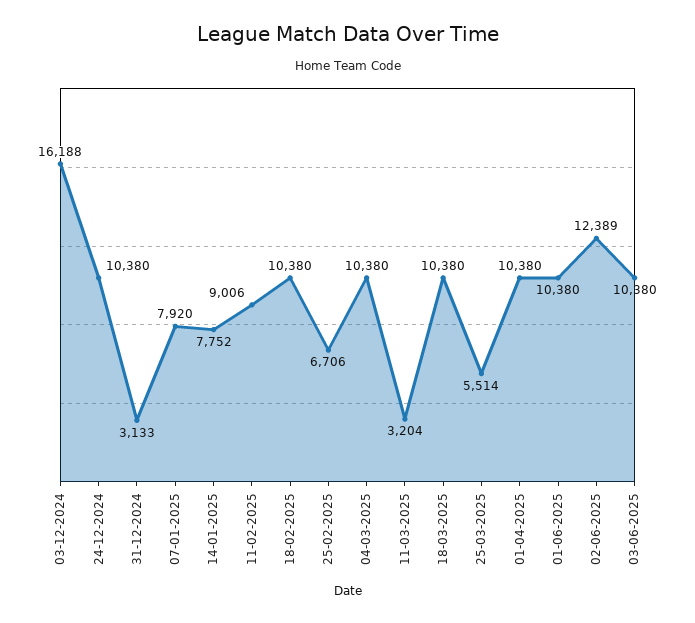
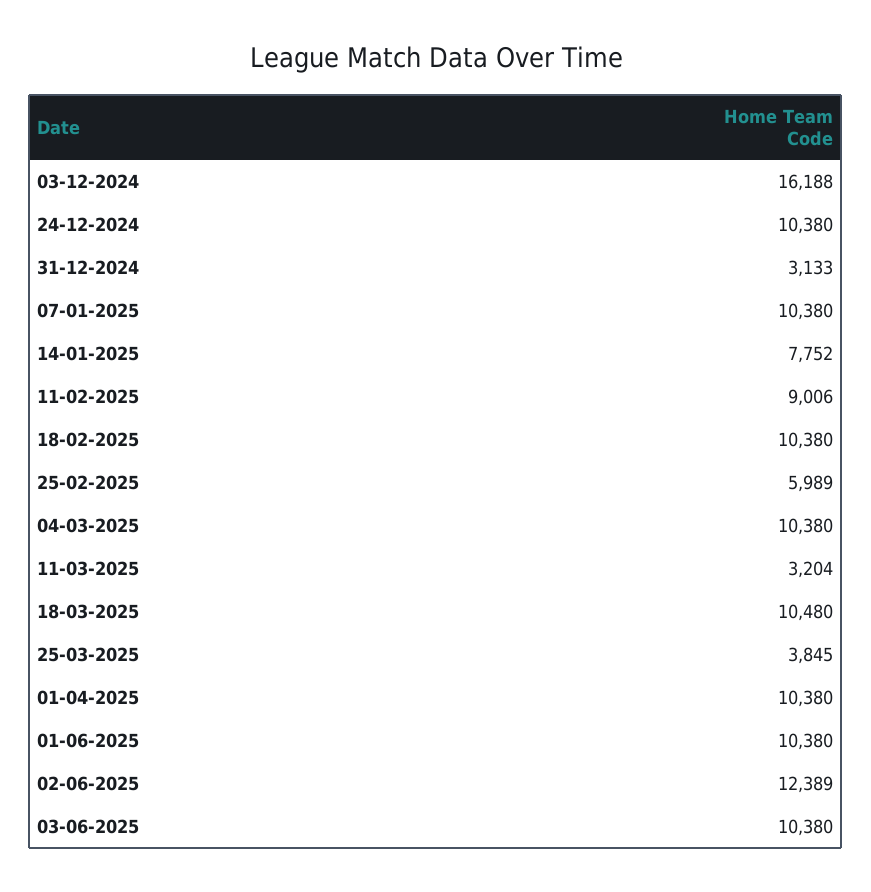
07-01-2025: 7920 -> 10380
25-02-2025: 6706 -> 5989
18-03-2025: 10380 -> 10480
25-03-2025: 5514 -> 3845

